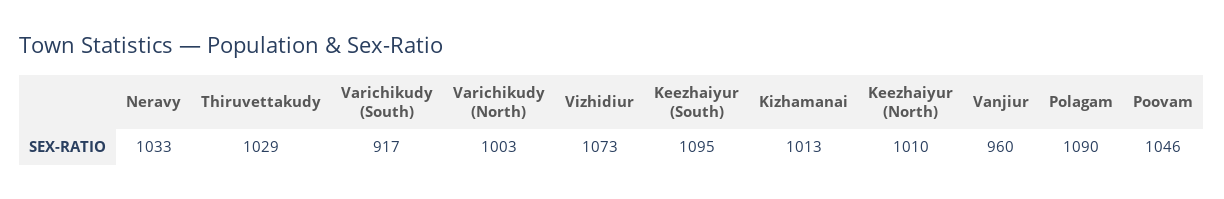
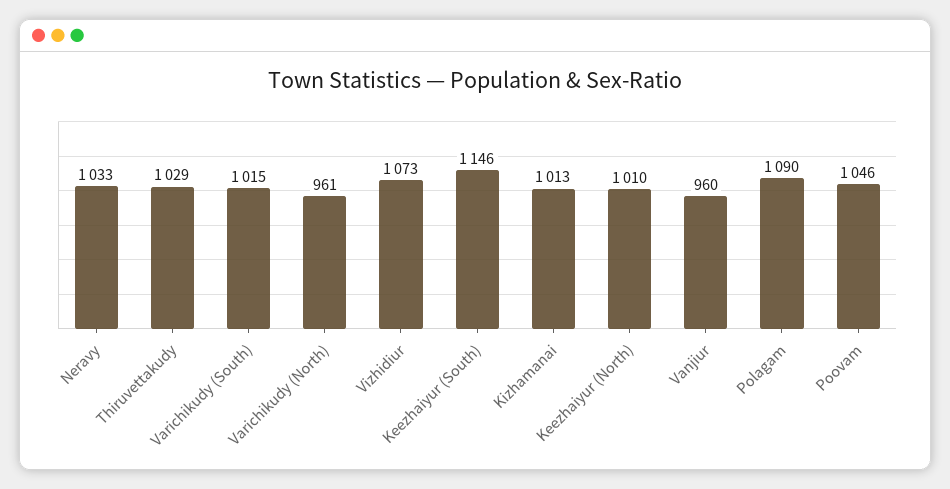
Varichikudy (South): 917 -> 1015
Varichikudy (North): 1003 -> 961
Keezhaiyur (South): 1095 -> 1146

